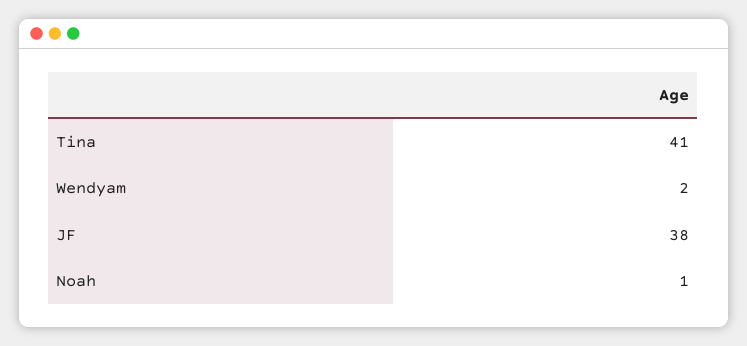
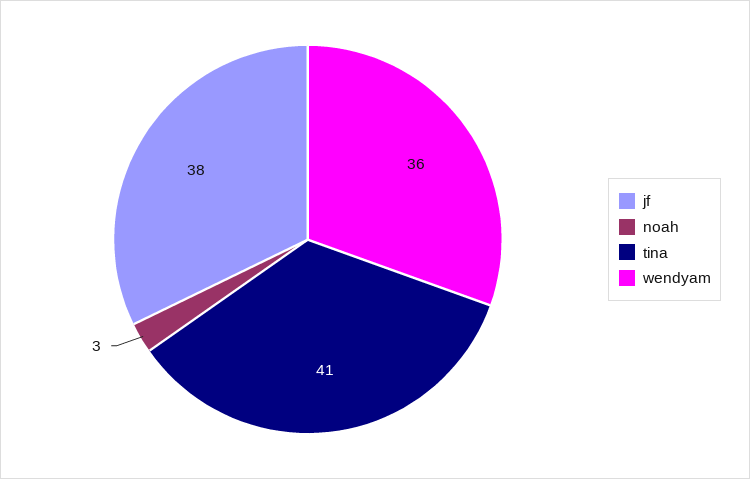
Wendyam: 2 -> 36
Noah: 1 -> 3

